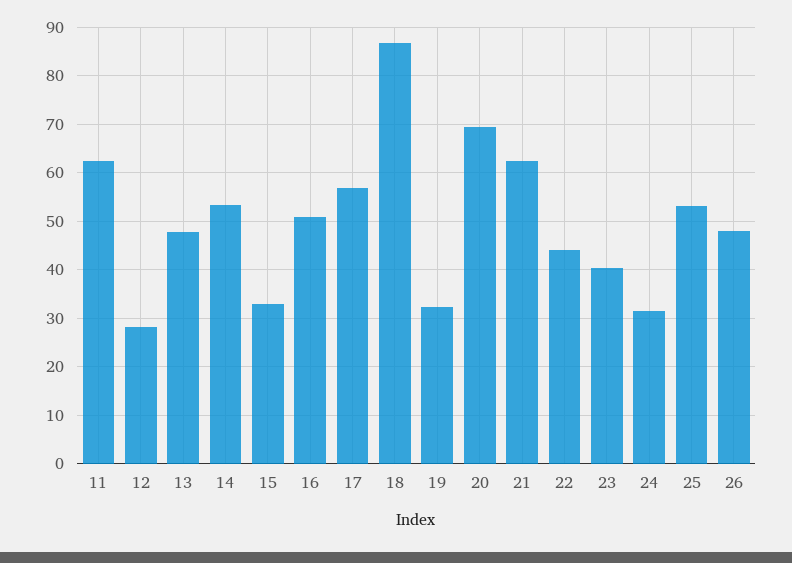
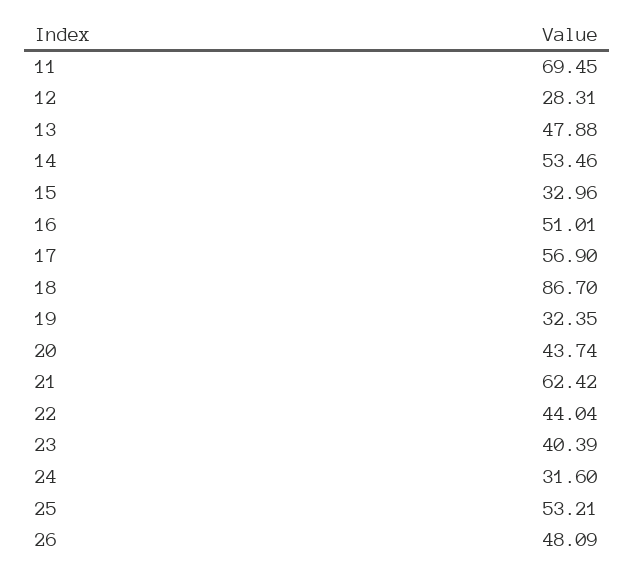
11: 62 -> 69.45
20: 70 -> 43.74

